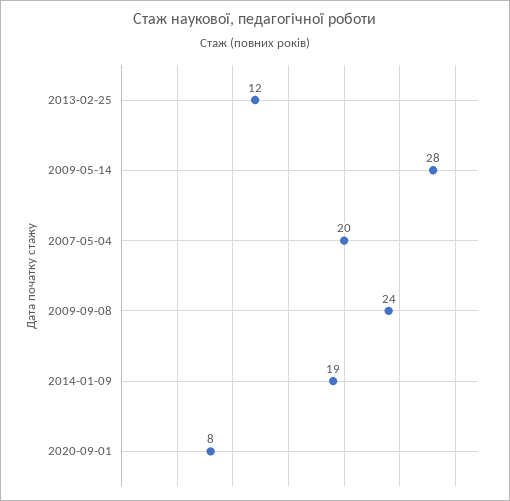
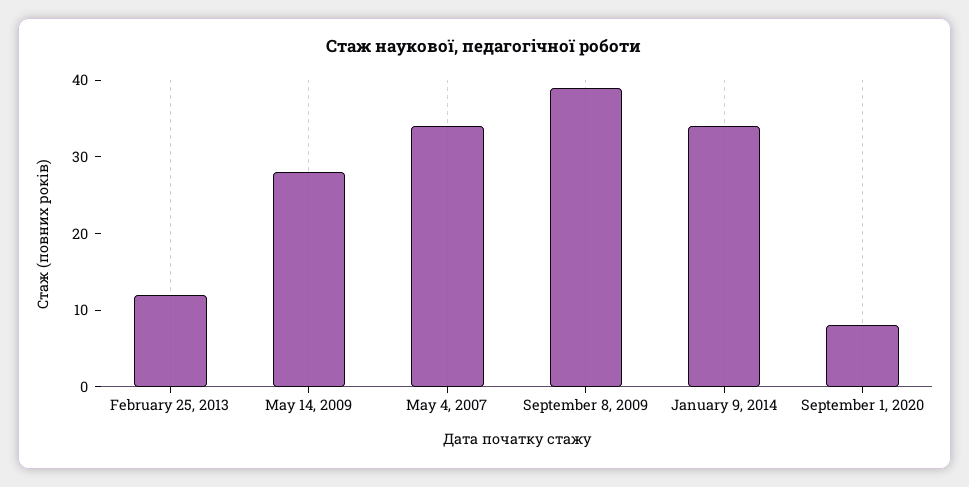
2007-05-04: 20 -> 35
2009-09-08: 24 -> 40
2014-01-09: 19 -> 35

